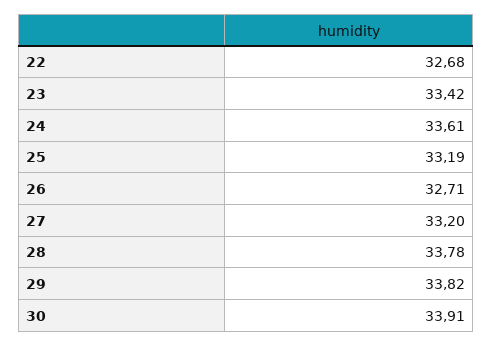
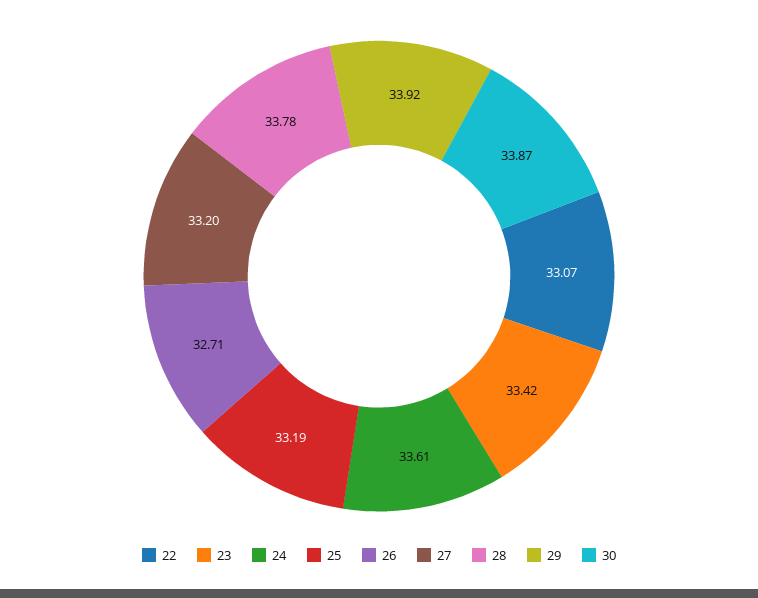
22: 32.68 -> 33.07
29: 33.82 -> 33.92
30: 33.91 -> 33.87

